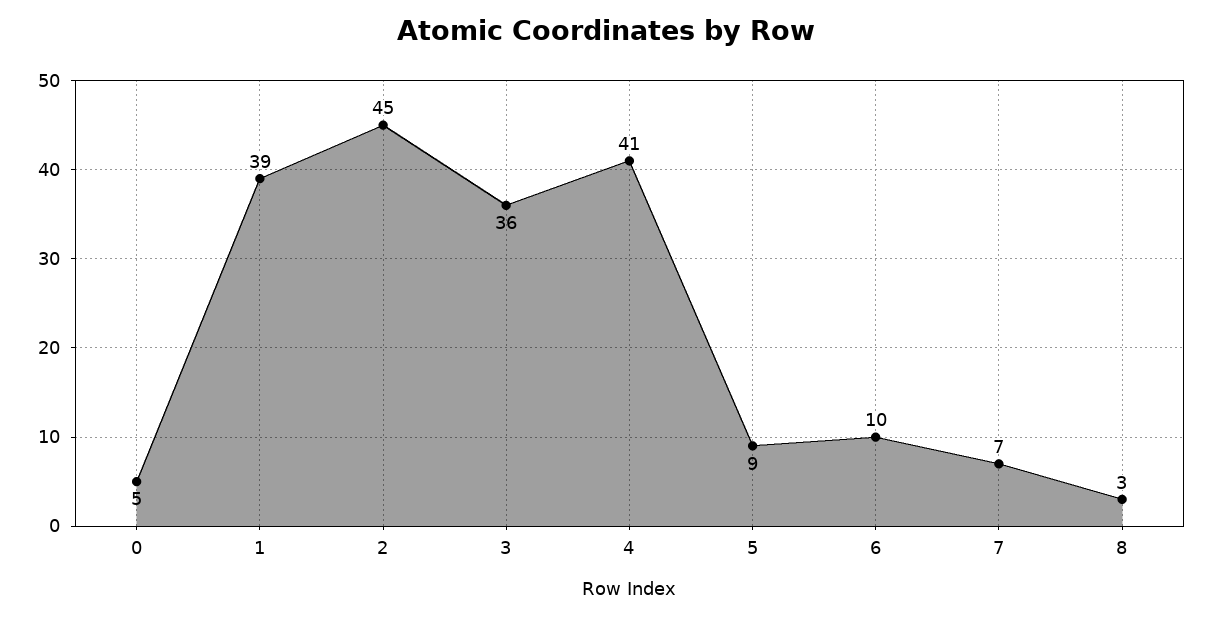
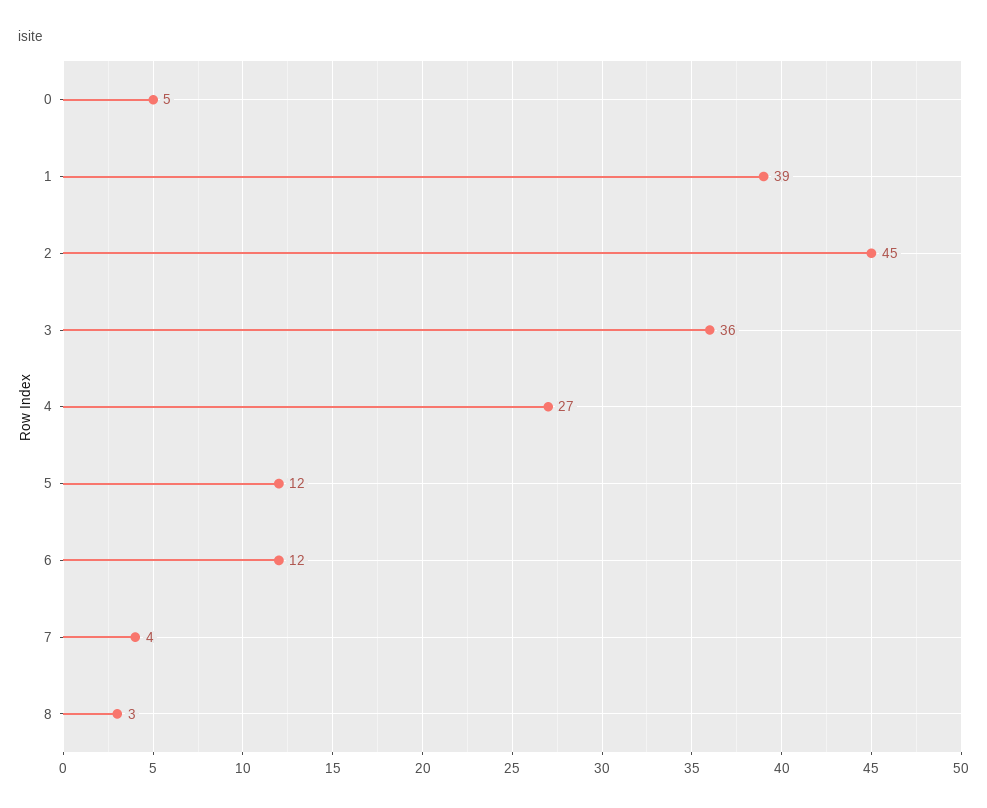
4: 41 -> 27
5: 9 -> 12
6: 10 -> 12
7: 7 -> 4

